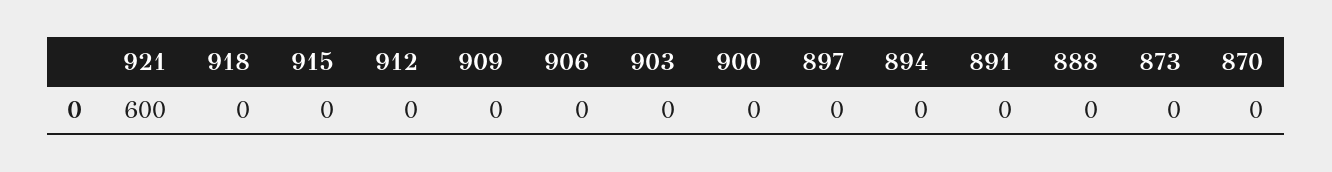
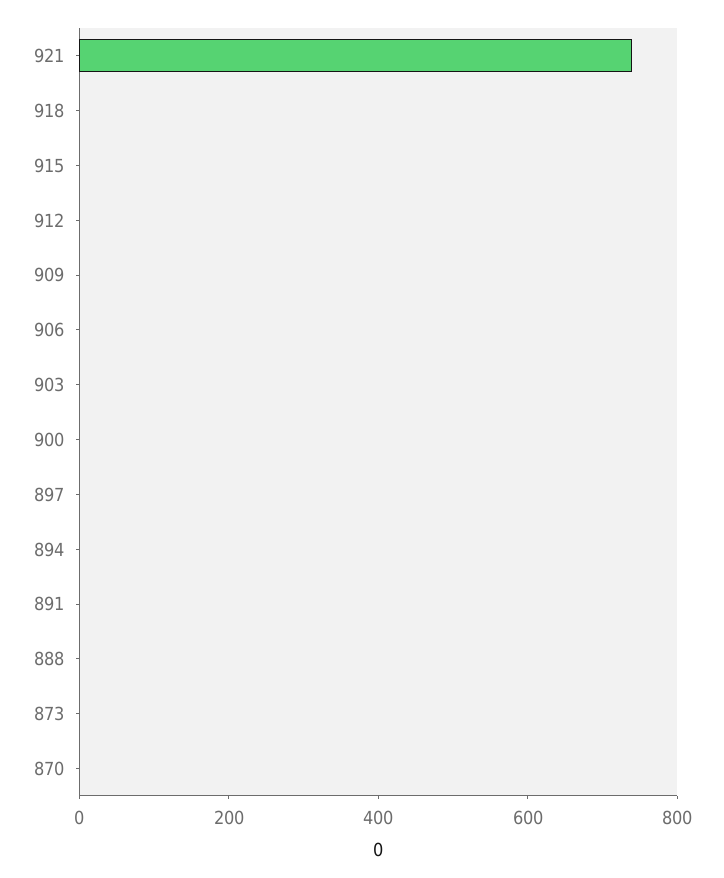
921: 600 -> 750

